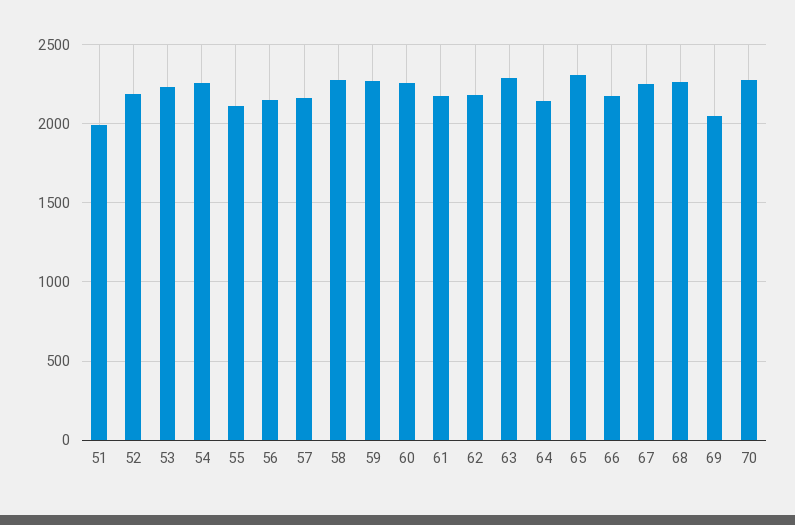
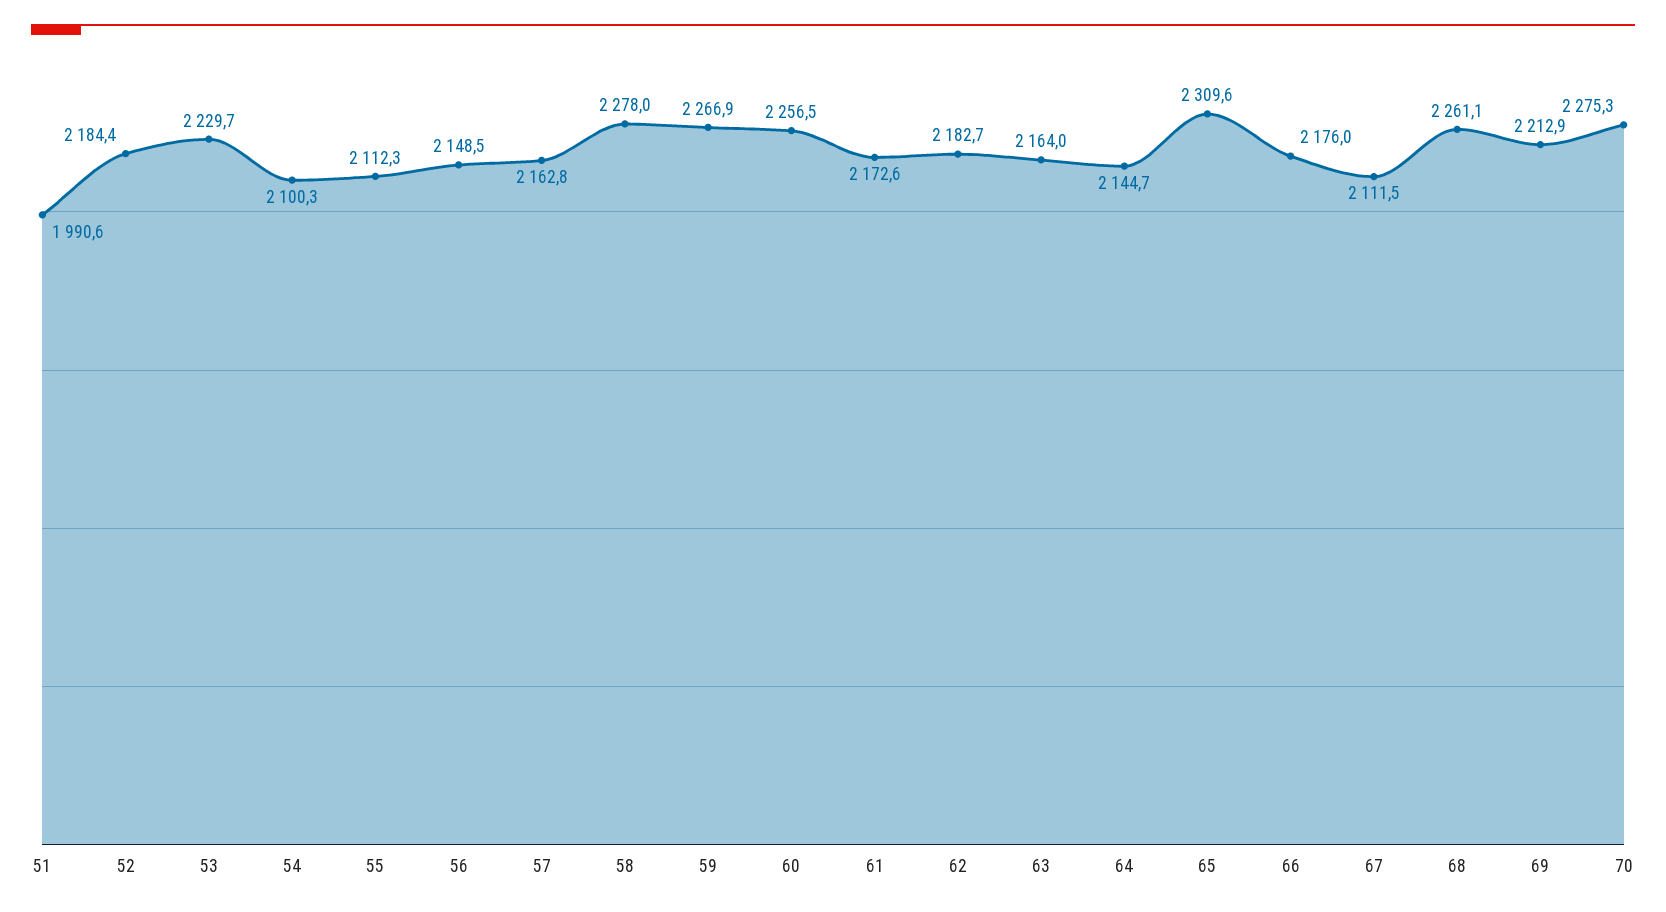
54: 2250 -> 2100.3
63: 2300 -> 2164
67: 2250 -> 2111.5
69: 2050 -> 2212.9

